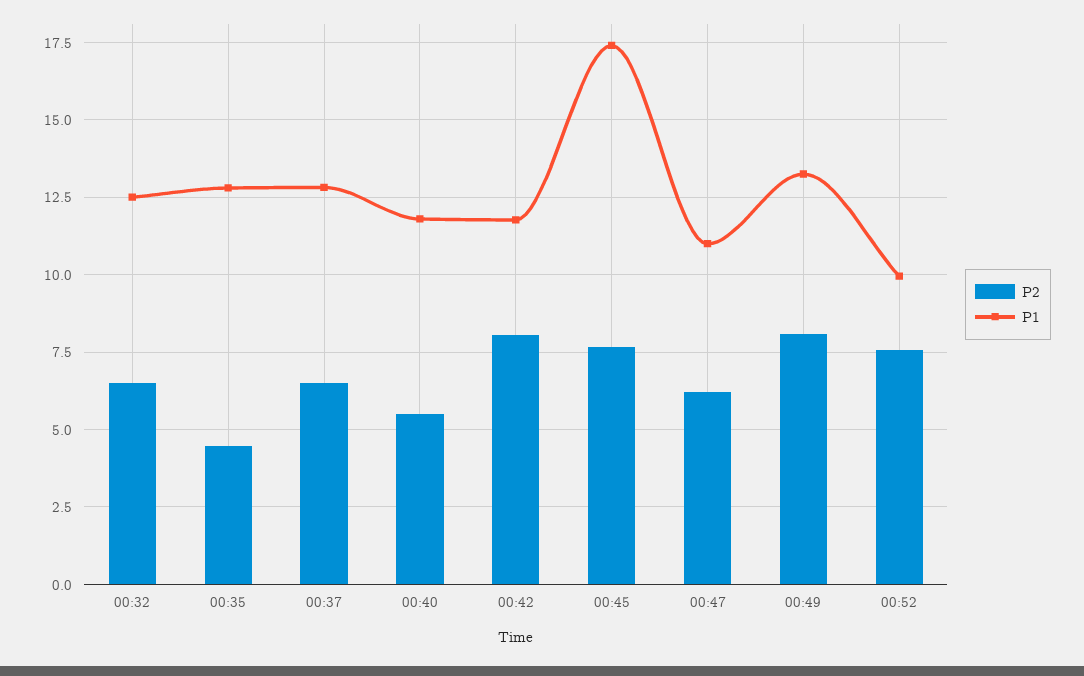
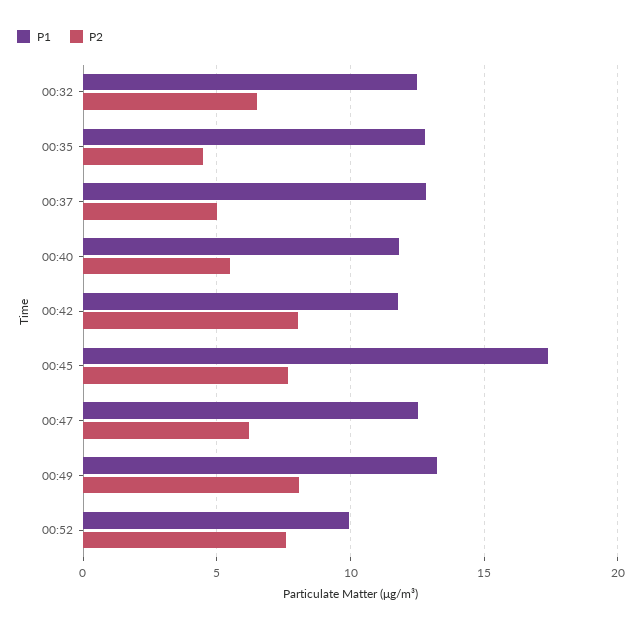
P2, 00:37: 6.5 -> 5
P1, 00:47: 11 -> 12.5

